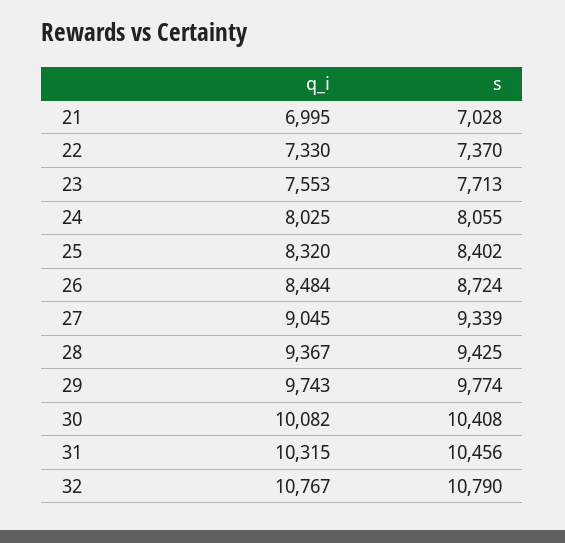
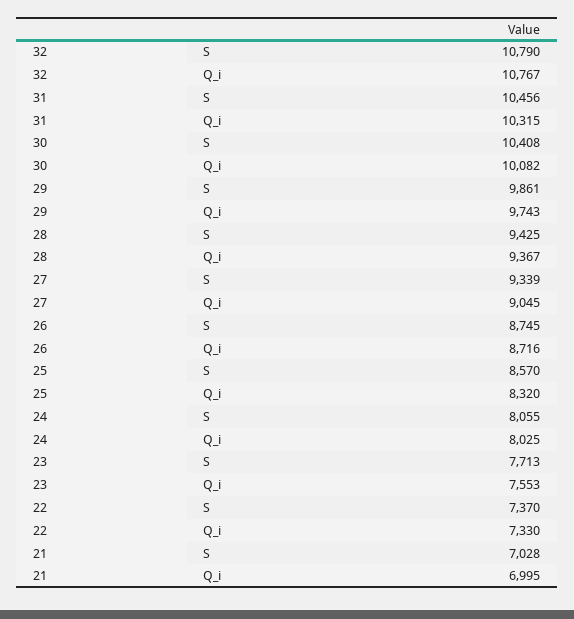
s, 25: 8402 -> 8570
q_i, 26: 8484 -> 8716
s, 26: 8724 -> 8745
s, 29: 9774 -> 9861

